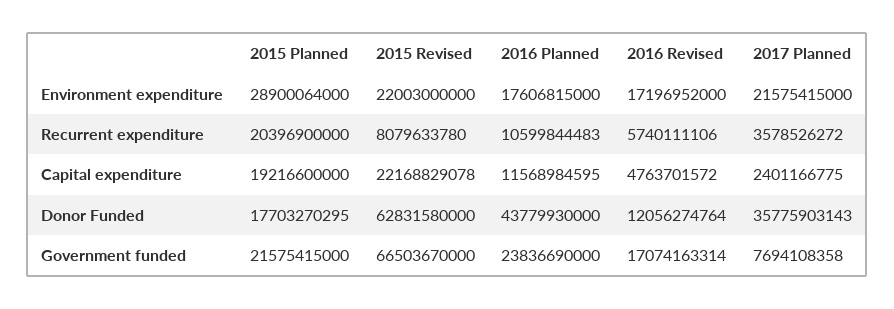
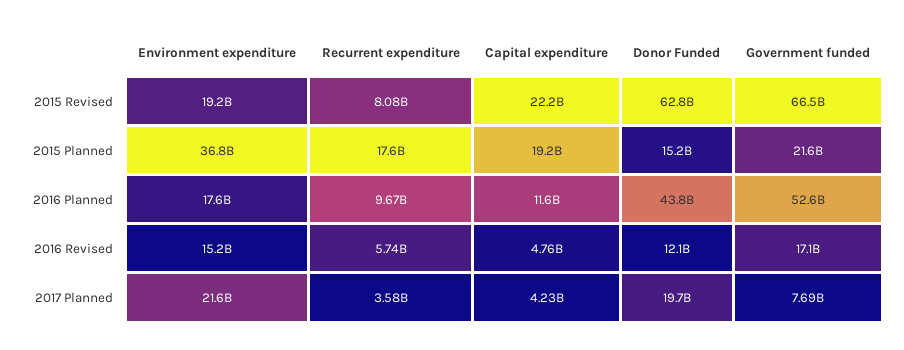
2015 Planned, Environment expenditure: 28900064000 -> 36800000000
2015 Revised, Environment expenditure: 22003000000 -> 19200000000
2016 Revised, Environment expenditure: 17196952000 -> 15200000000
2015 Planned, Recurrent expenditure: 20396900000 -> 17600000000
2016 Planned, Recurrent expenditure: 10599844483 -> 9670000000
2017 Planned, Capital expenditure: 2401166775 -> 4230000000
2015 Planned, Donor Funded: 17703270295 -> 15200000000
2017 Planned, Donor Funded: 35775903143 -> 19700000000
2016 Planned, Government funded: 23836690000 -> 52600000000

